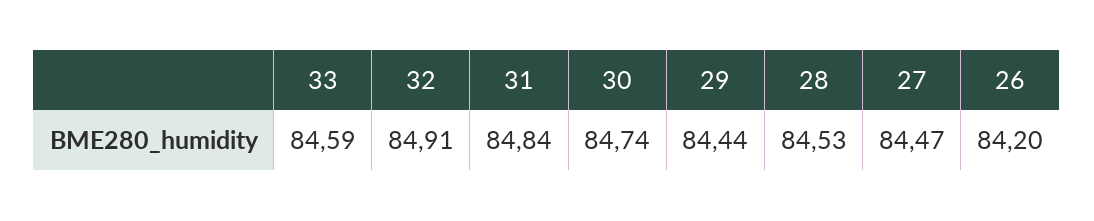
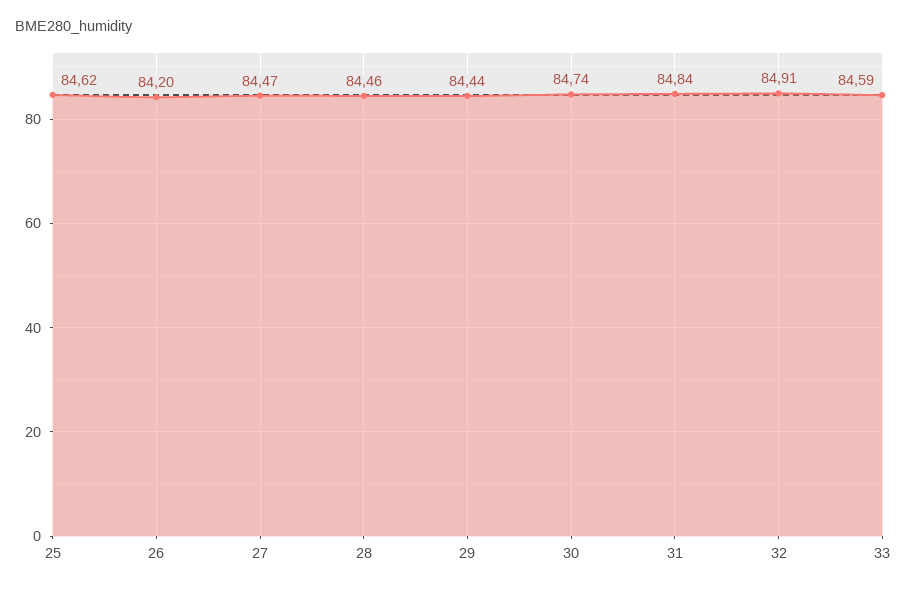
28: 84.53 -> 84.46
25: none -> 84.62

